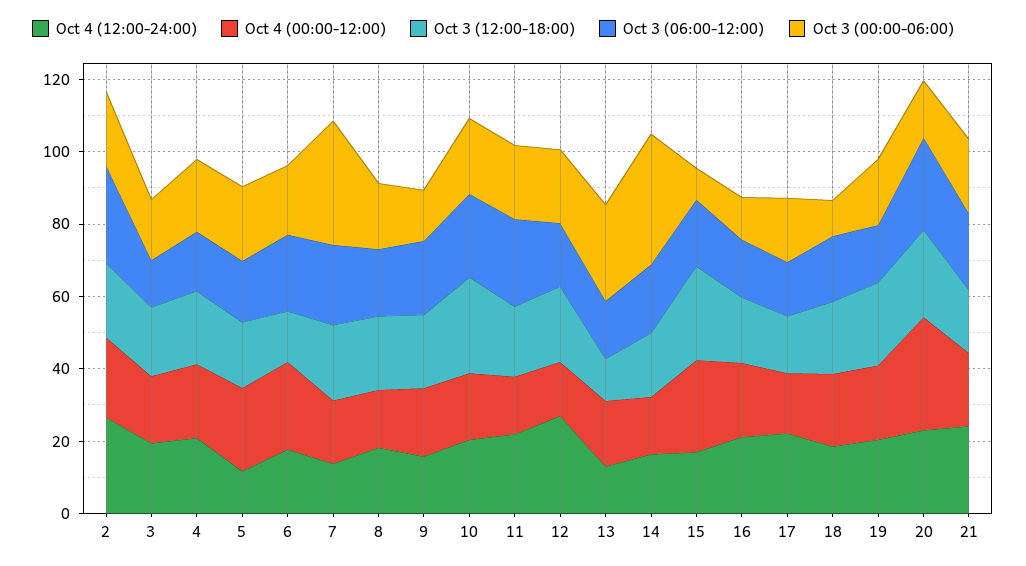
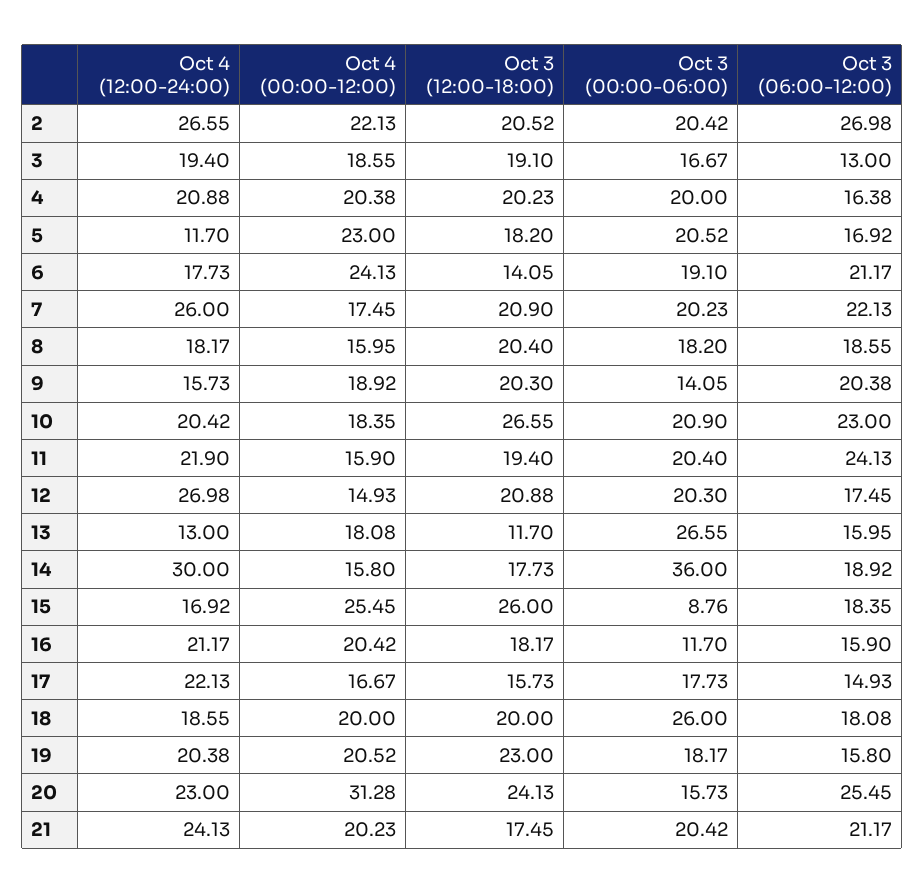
Oct 4 (12:00-24:00), 7: 15 -> 26
Oct 3 (00:00-06:00), 7: 35 -> 20.23
Oct 4 (12:00-24:00), 14: 15 -> 30
Oct 3 (00:00-06:00), 18: 10 -> 26

